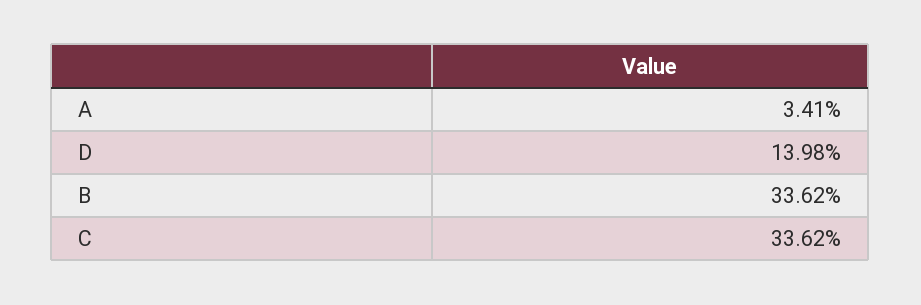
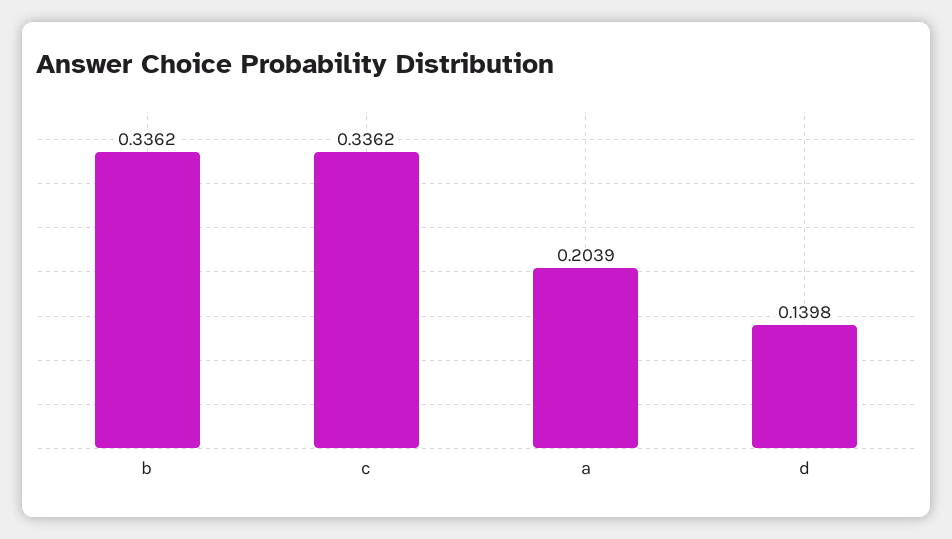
A: 0.0341 -> 0.2039

